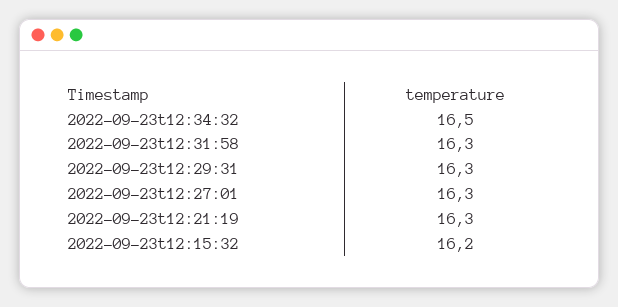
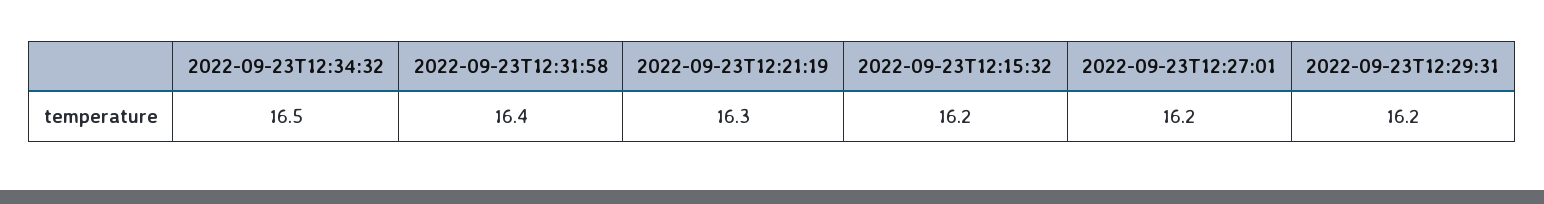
2022-09-23t12:31:58: 16.3 -> 16.4
2022-09-23t12:29:31: 16.3 -> 16.2
2022-09-23t12:27:01: 16.3 -> 16.2

